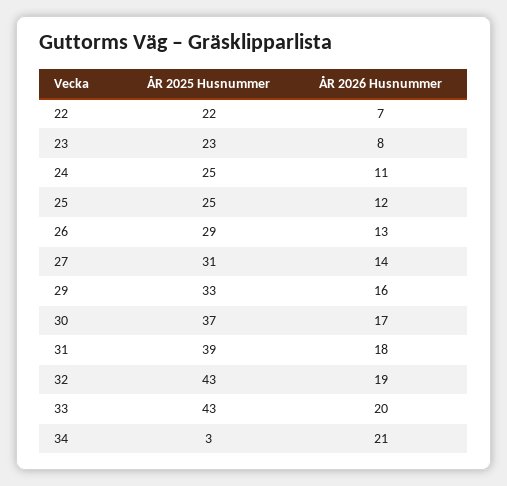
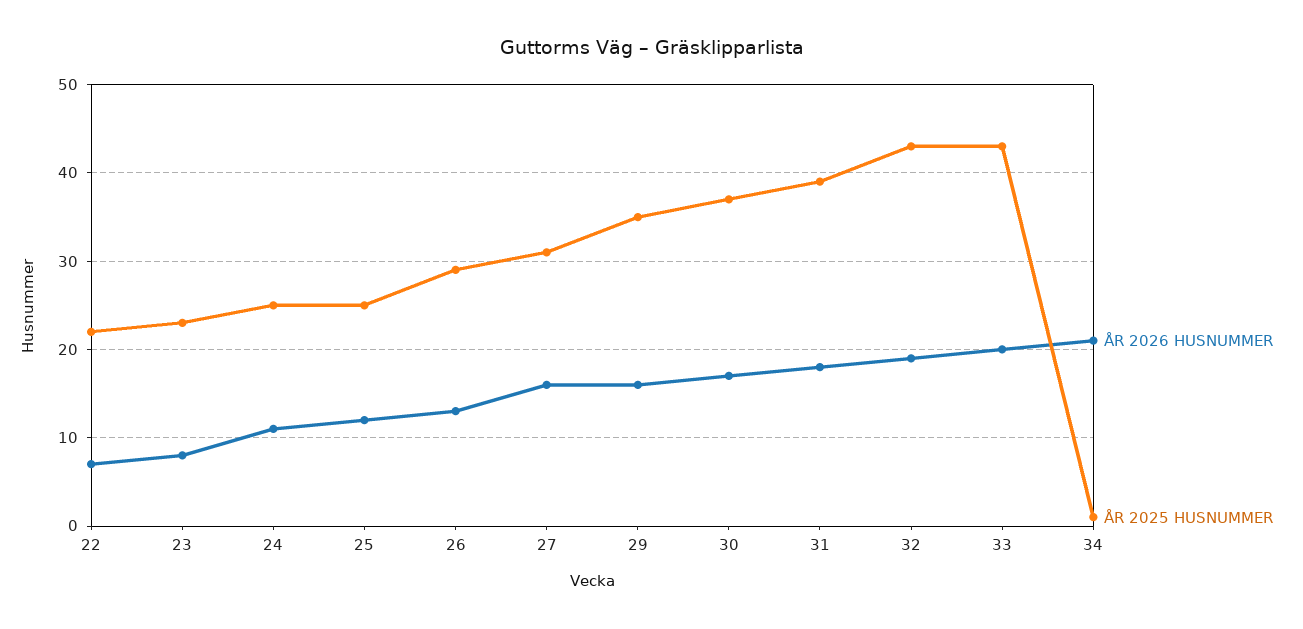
ÅR 2026 Husnummer, 27: 14 -> 16
ÅR 2025 Husnummer, 29: 33 -> 35
ÅR 2025 Husnummer, 34: 3 -> 1

